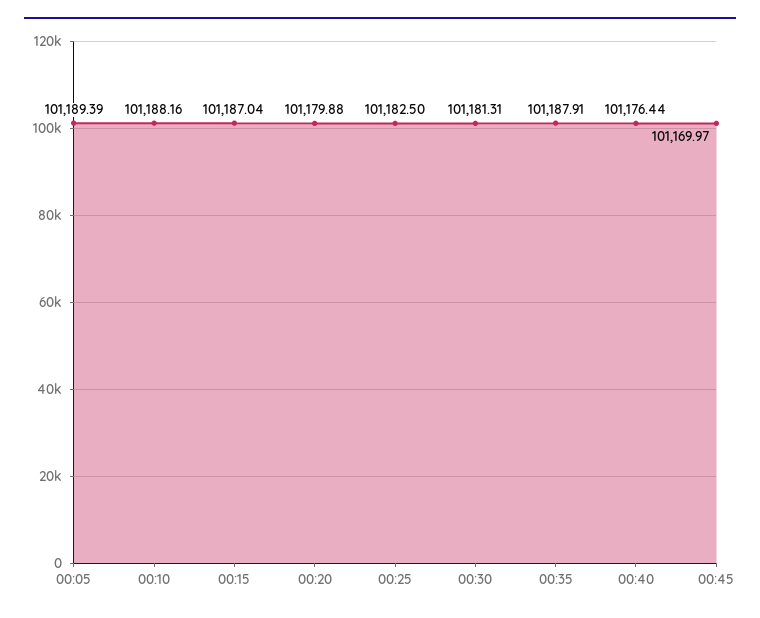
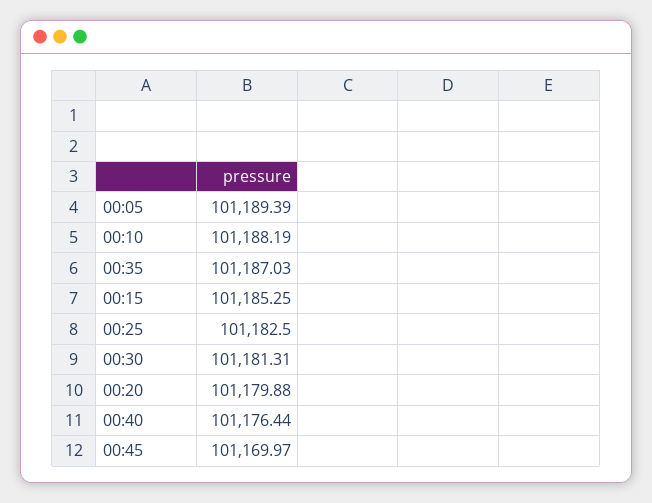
00:10: 101188.16 -> 101188.19
00:15: 101187.04 -> 101185.25
00:35: 101187.91 -> 101187.03

